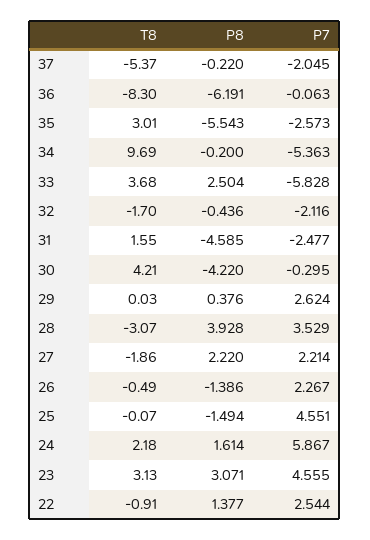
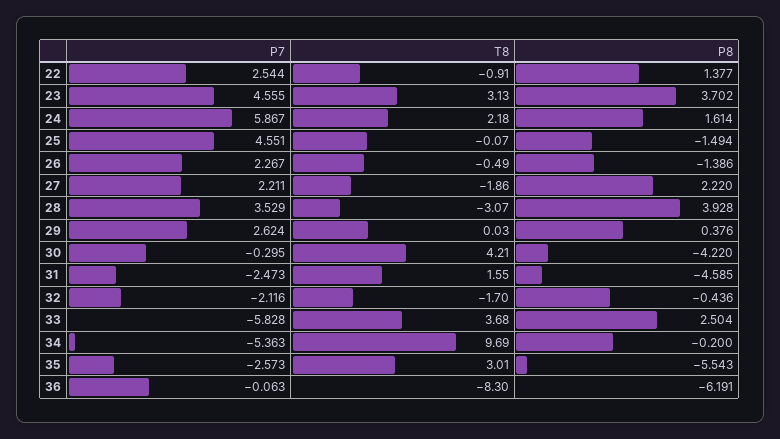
T8, 37: -5.37 -> none
P8, 37: -0.22 -> none
P7, 37: -2.045 -> none
P7, 31: -2.477 -> -2.473
P7, 27: 2.214 -> 2.211
P8, 23: 3.071 -> 3.702

